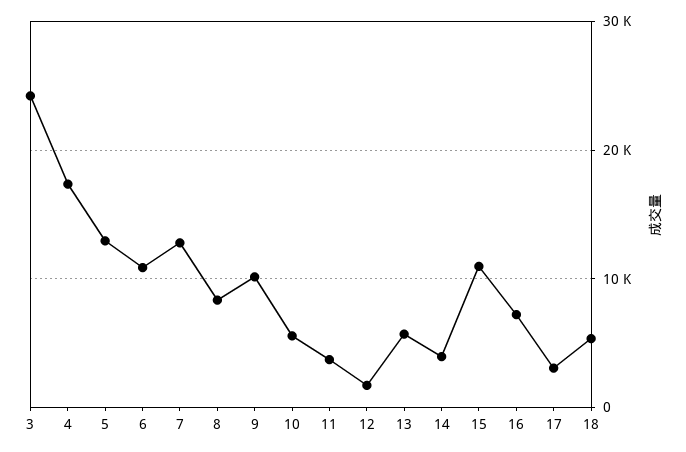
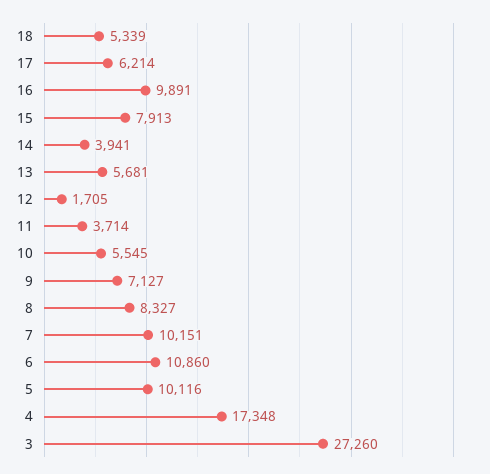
3: 24000 -> 27260
5: 13000 -> 10116
7: 13000 -> 10151
9: 10000 -> 7127
15: 11000 -> 7913
16: 7000 -> 9891
17: 3000 -> 6214

